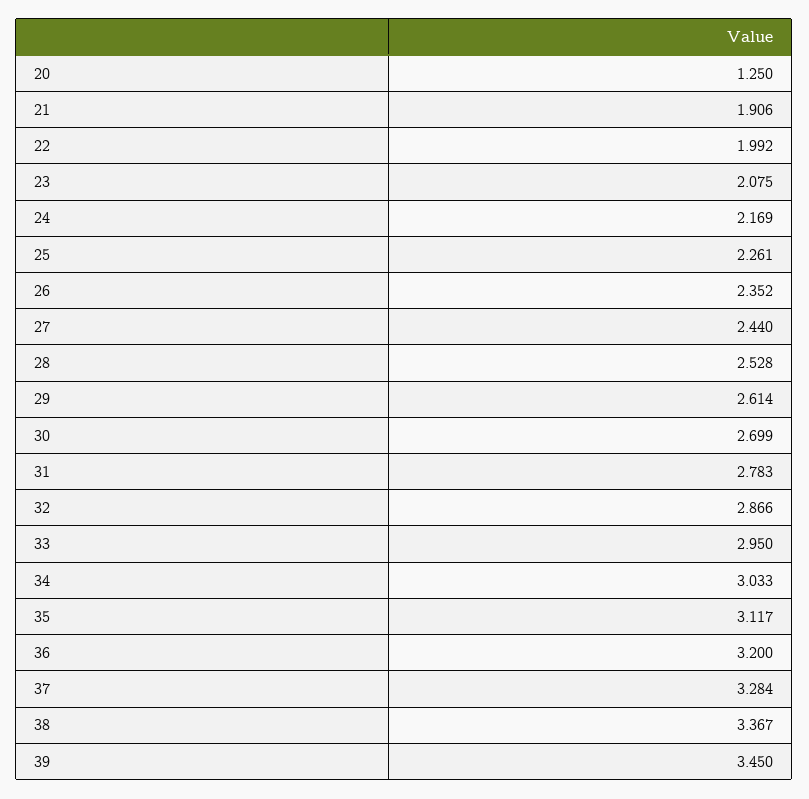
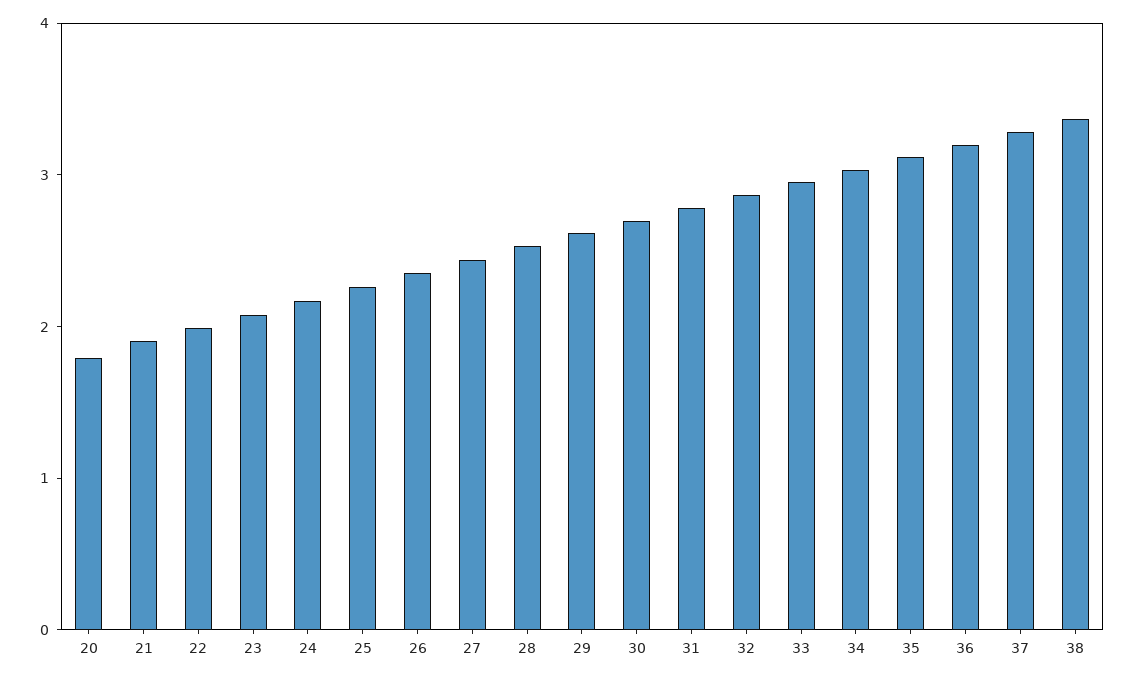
20: 1.25 -> 1.8
39: 3.45 -> none

